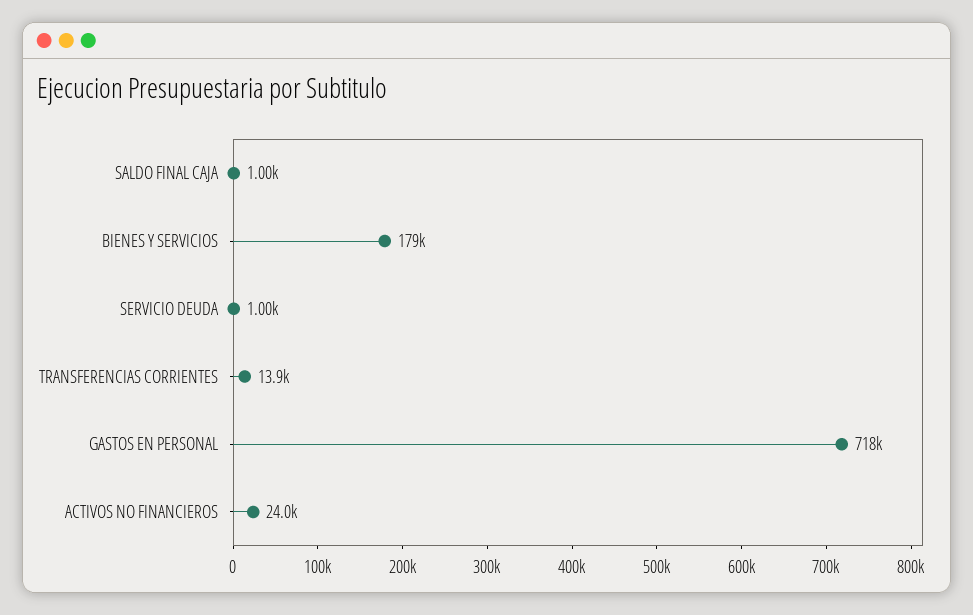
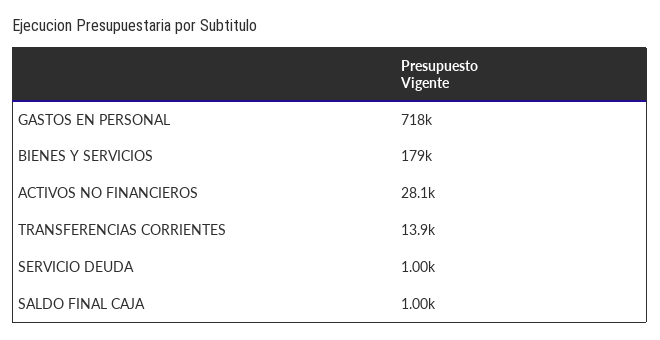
ACTIVOS NO FINANCIEROS: 24000 -> 28100

